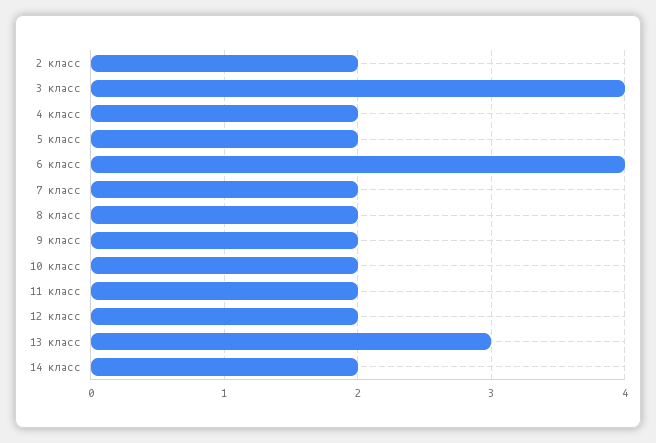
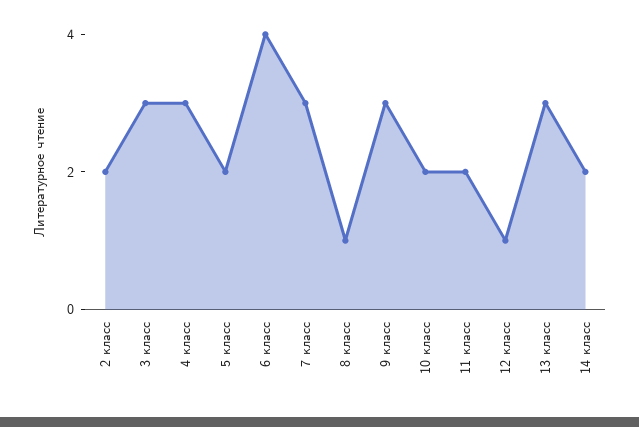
3 класс: 4 -> 3
4 класс: 2 -> 3
7 класс: 2 -> 3
8 класс: 2 -> 1
9 класс: 2 -> 3
12 класс: 2 -> 1

